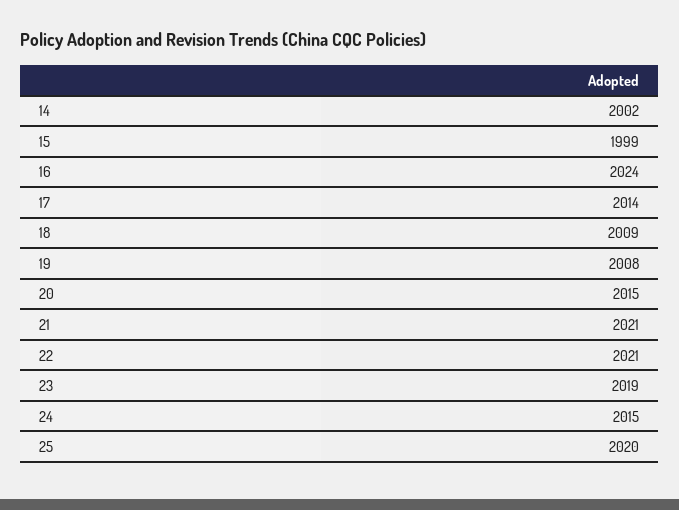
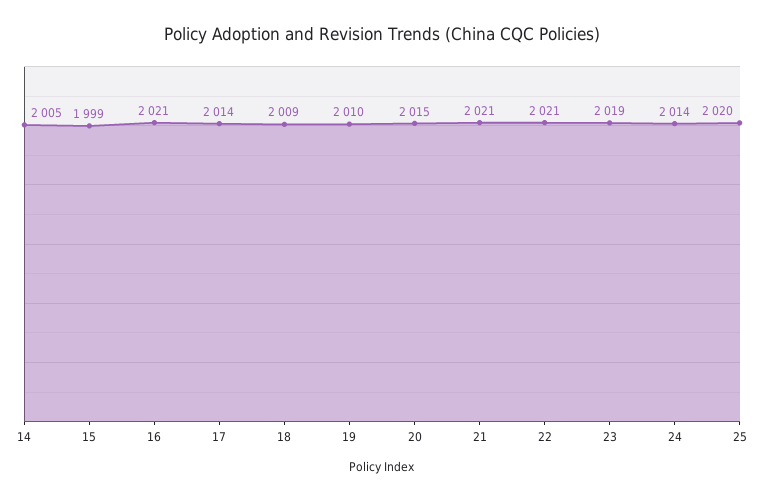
14: 2002 -> 2005
16: 2024 -> 2021
19: 2008 -> 2010
24: 2015 -> 2014

